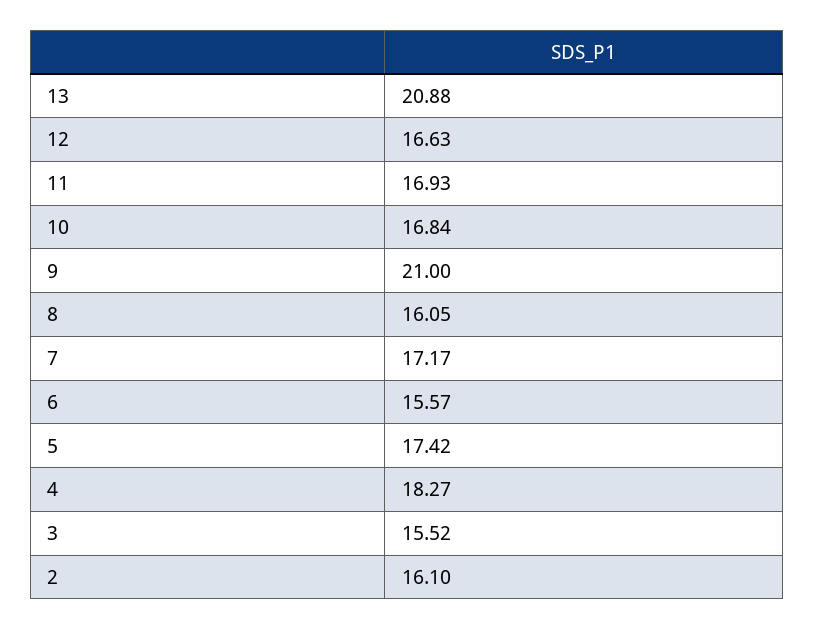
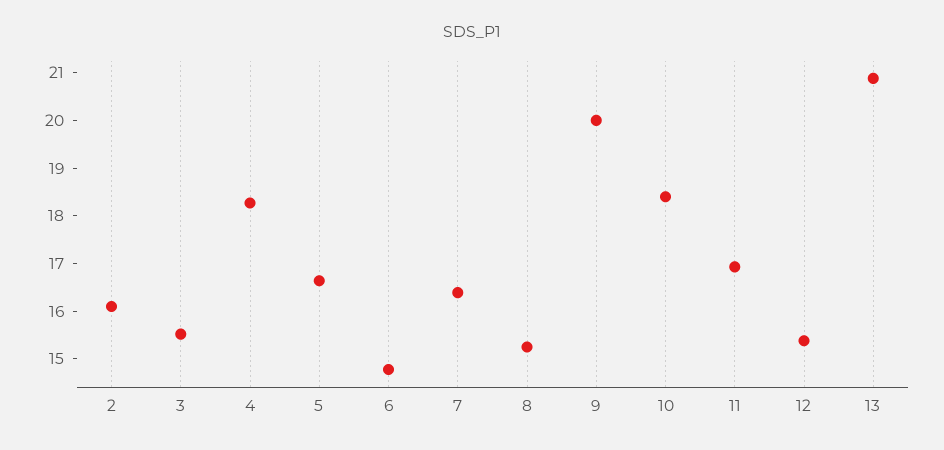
12: 16.63 -> 15.4
10: 16.84 -> 18.4
9: 21 -> 20
8: 16.05 -> 15.2
7: 17.17 -> 16.4
6: 15.57 -> 14.8
5: 17.42 -> 16.6

